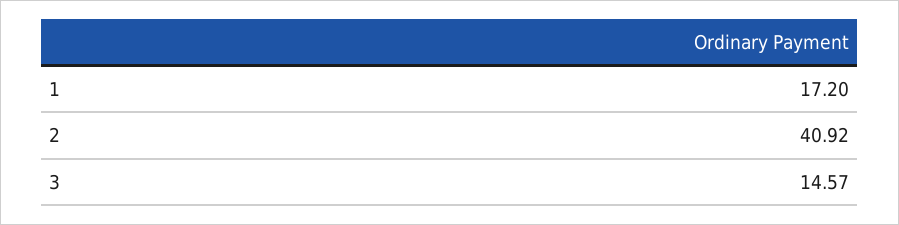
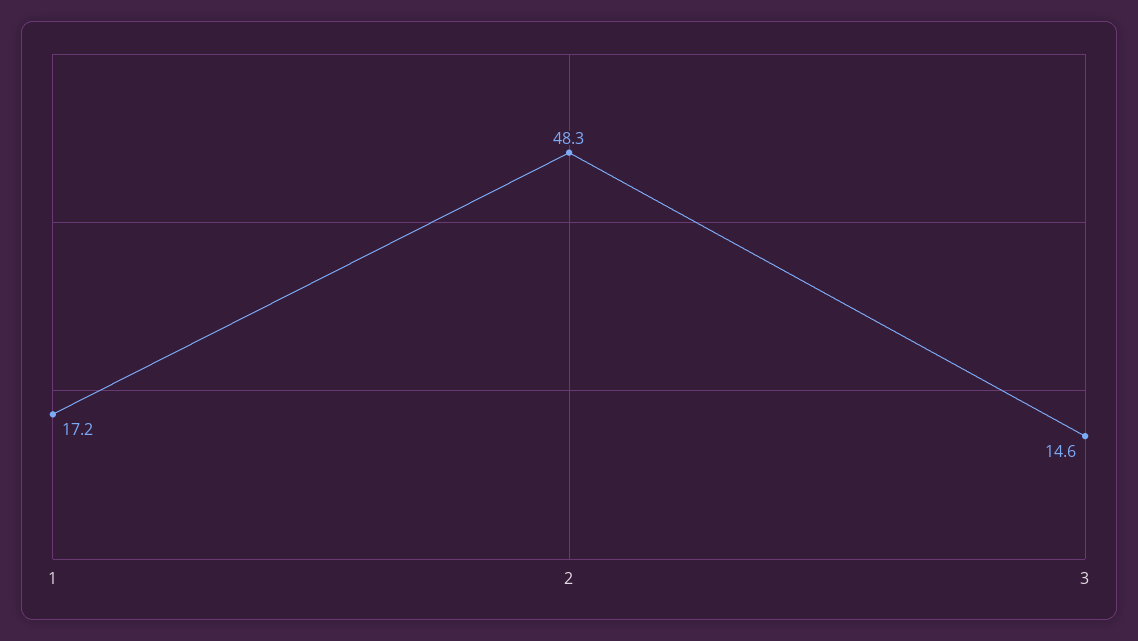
2: 40.92 -> 48.3

